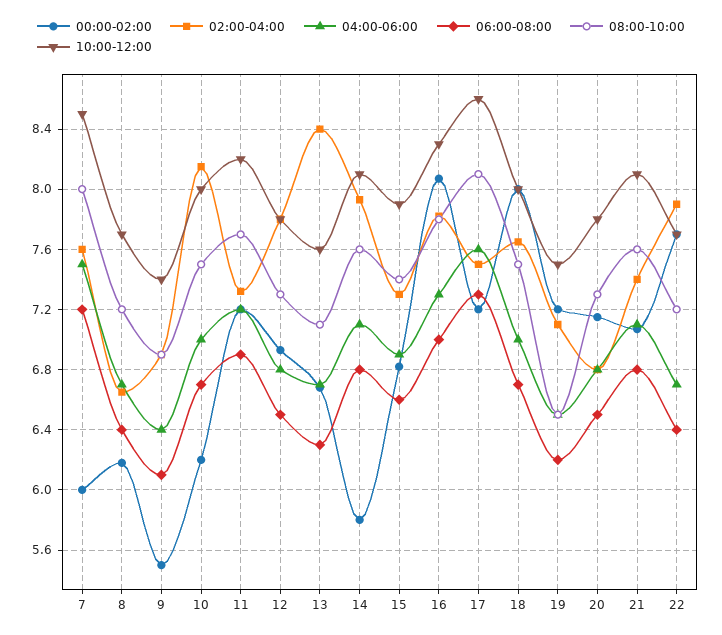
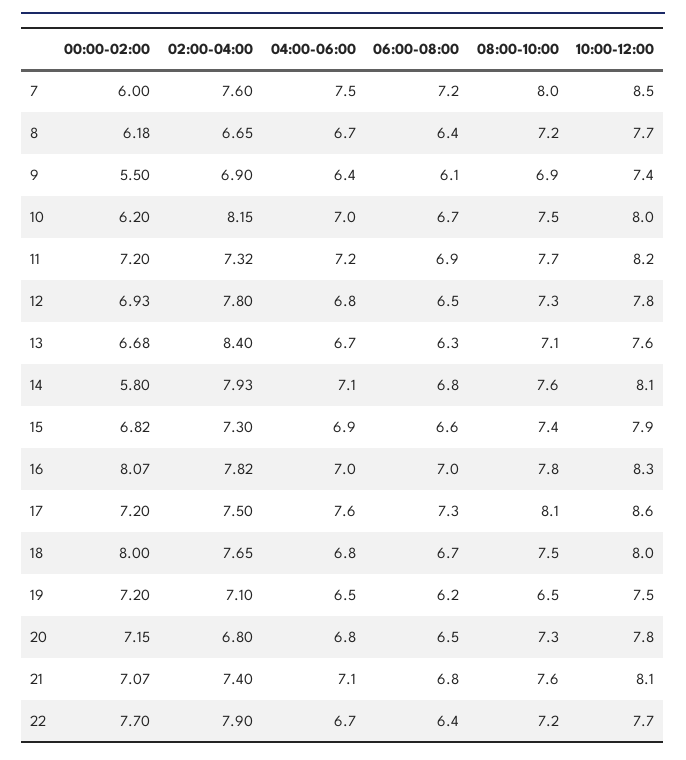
04:00-06:00, 16: 7.3 -> 7
04:00-06:00, 18: 7 -> 6.8

